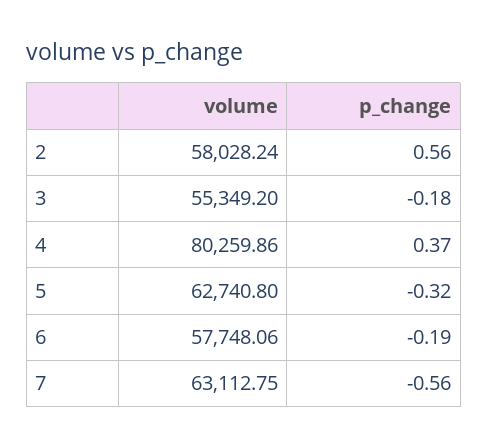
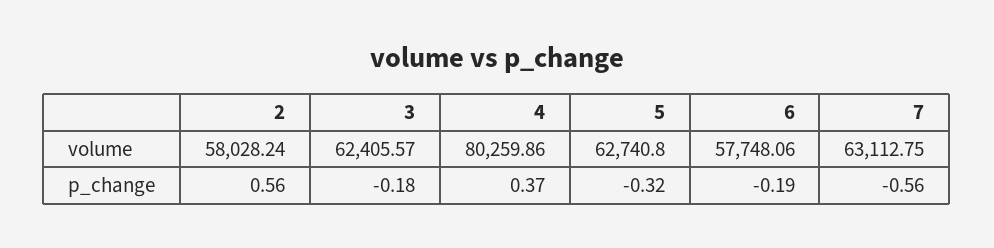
volume, 3: 55349.2 -> 62405.57

